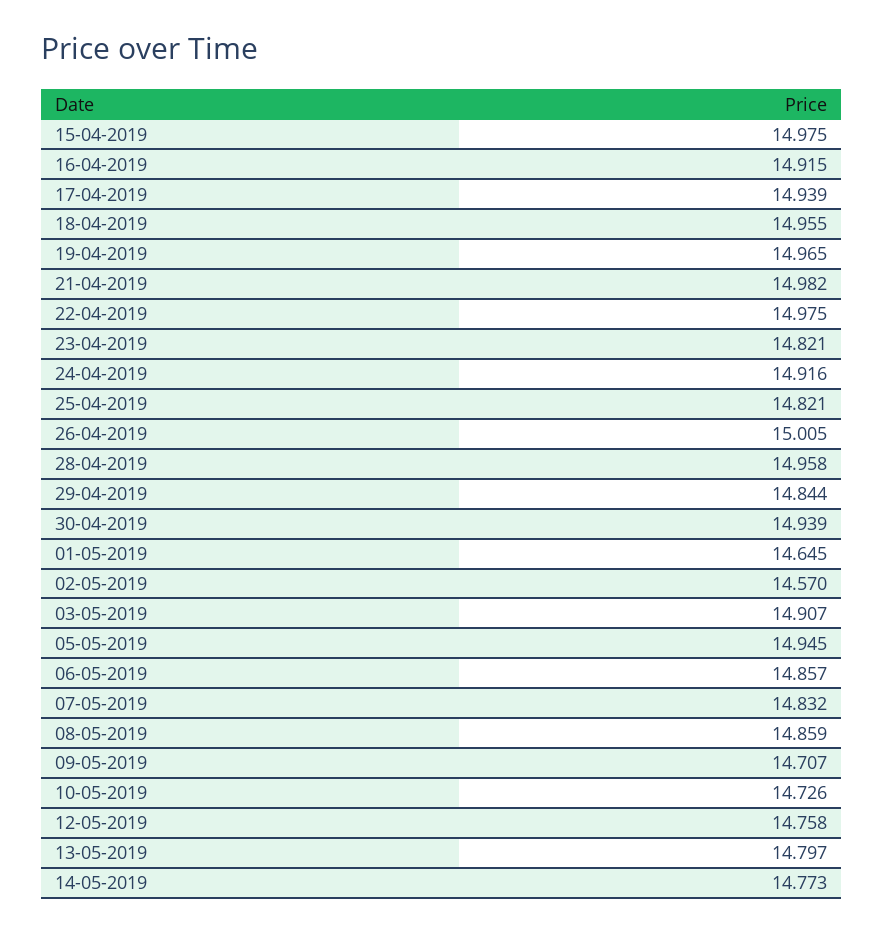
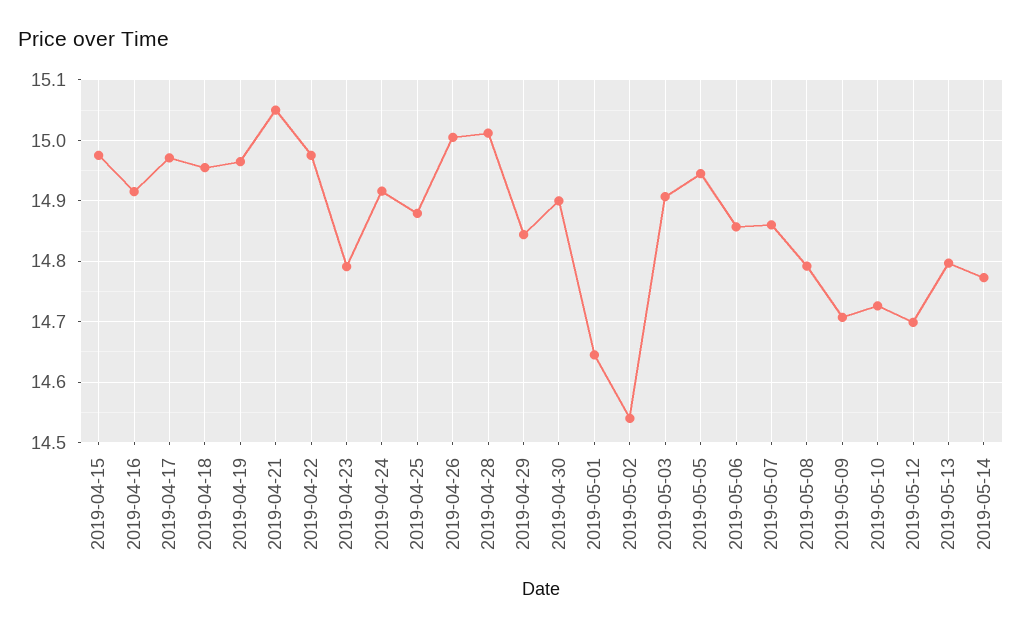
17-04-2019: 14.939 -> 14.97
21-04-2019: 14.982 -> 15.05
23-04-2019: 14.821 -> 14.79
25-04-2019: 14.821 -> 14.88
28-04-2019: 14.958 -> 15.01
30-04-2019: 14.939 -> 14.9
02-05-2019: 14.57 -> 14.54
07-05-2019: 14.832 -> 14.86
08-05-2019: 14.859 -> 14.79
12-05-2019: 14.758 -> 14.7

